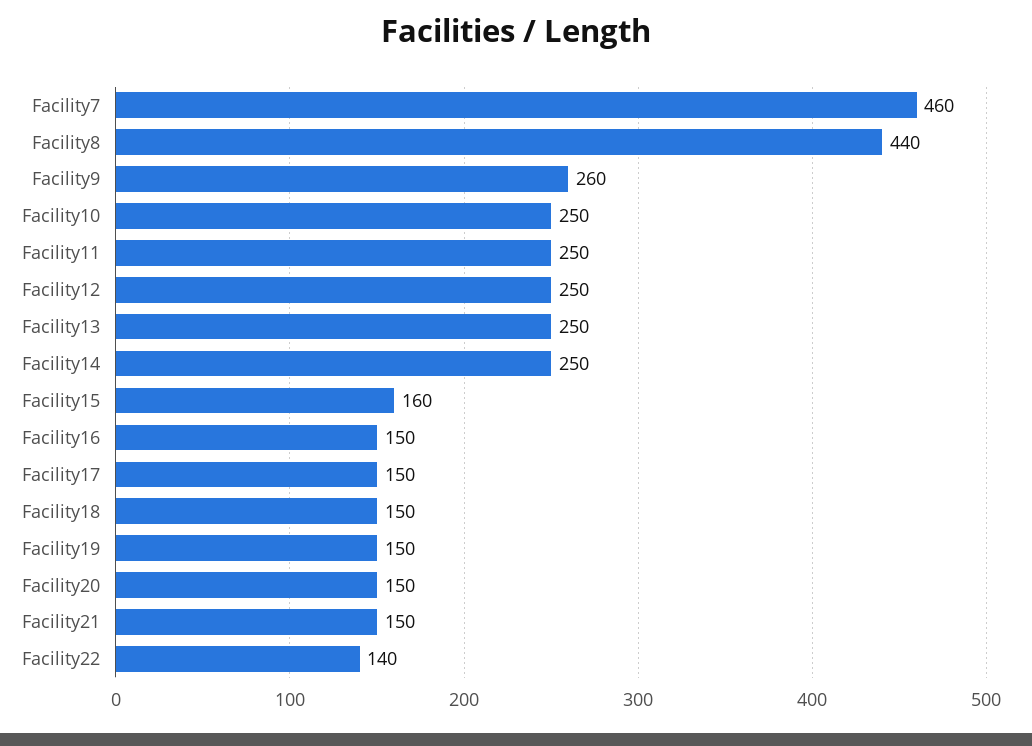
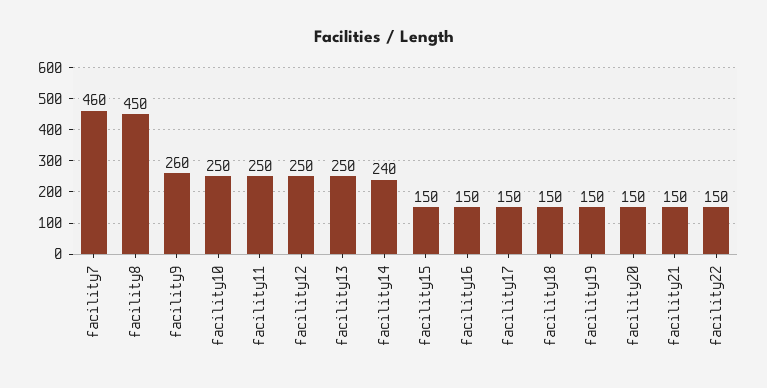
Facility8: 440 -> 450
Facility14: 250 -> 240
Facility15: 160 -> 150
Facility22: 140 -> 150

